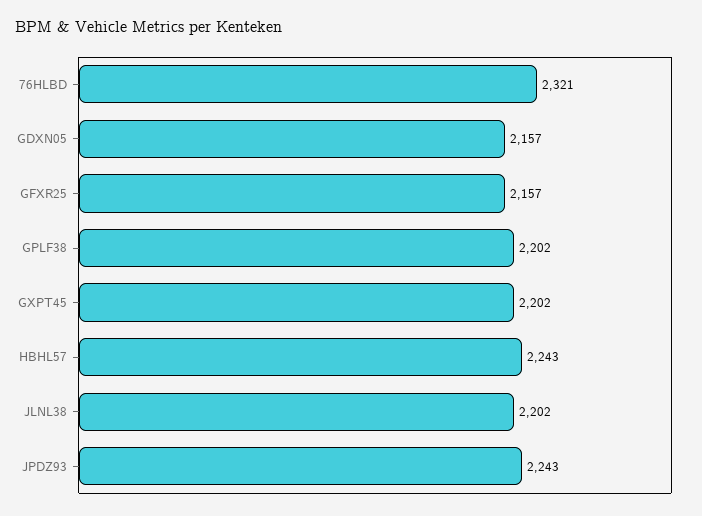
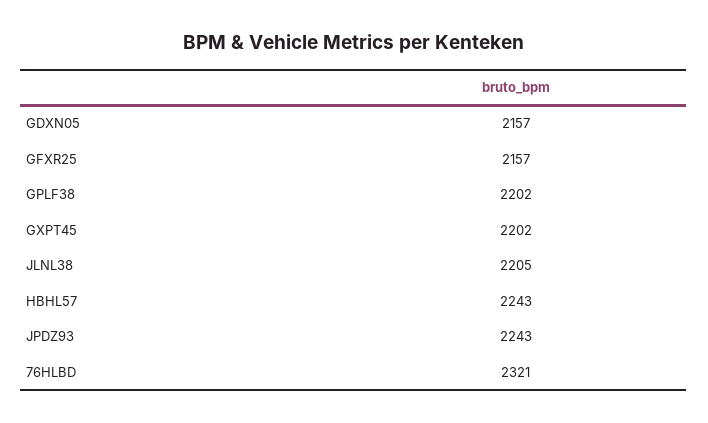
JLNL38: 2202 -> 2205

